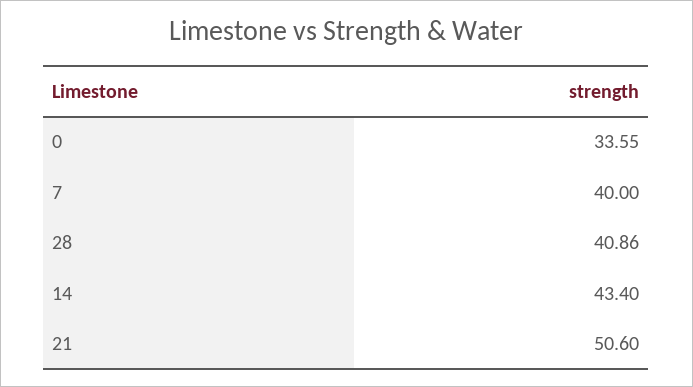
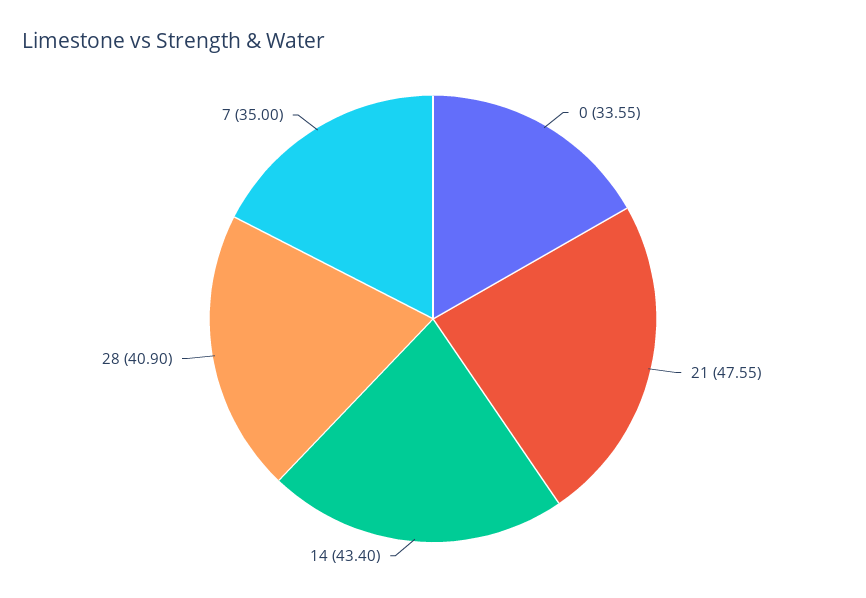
7: 40 -> 35
28: 40.86 -> 40.9
21: 50.6 -> 47.55

